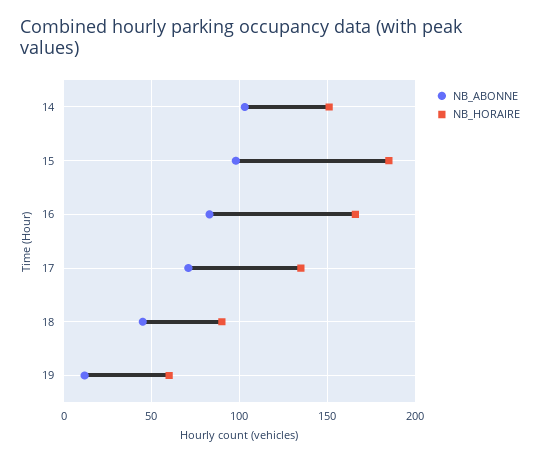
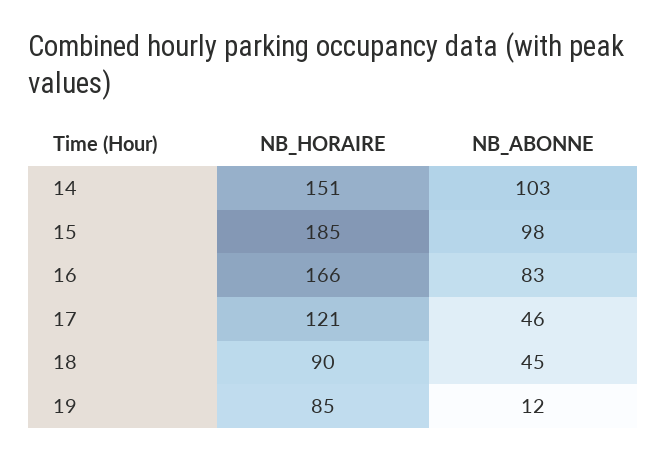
NB_ABONNE, 17: 70 -> 46
NB_HORAIRE, 17: 135 -> 121
NB_HORAIRE, 19: 60 -> 85

